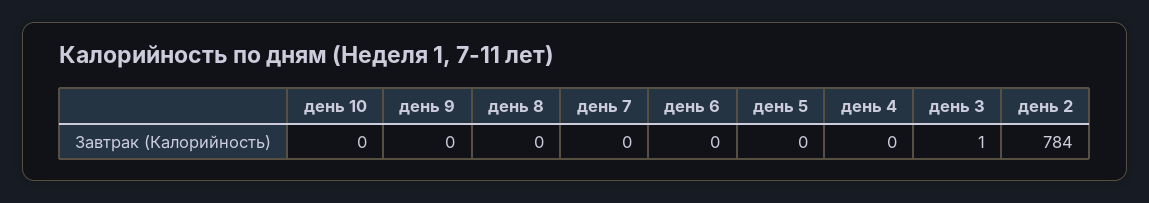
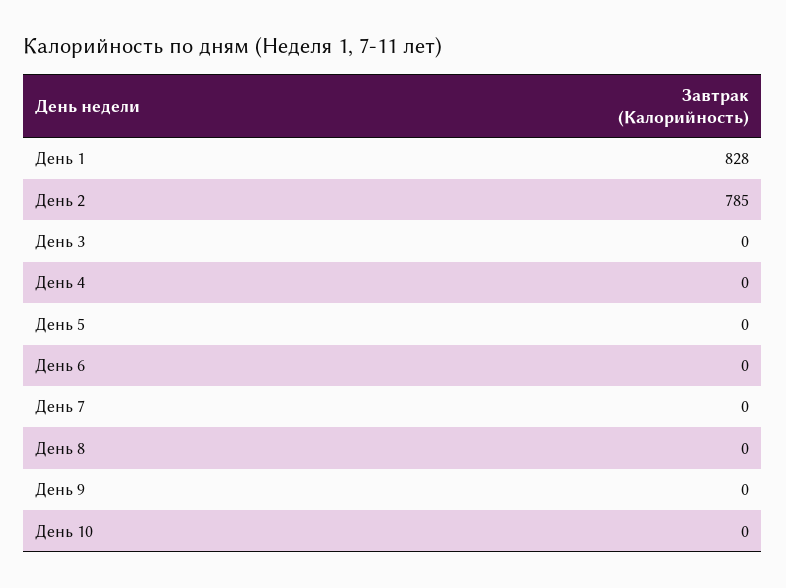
день 3: 1 -> 0
день 2: 784 -> 785
День 1: none -> 828

